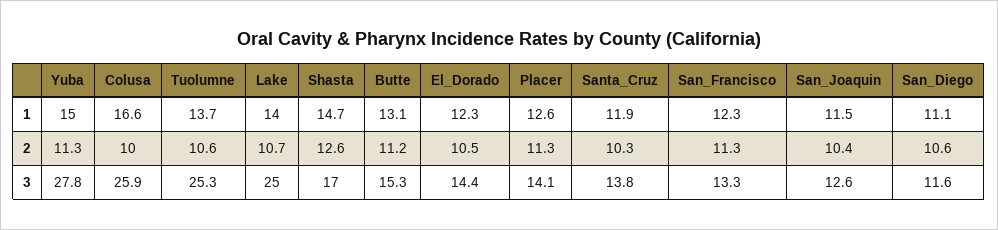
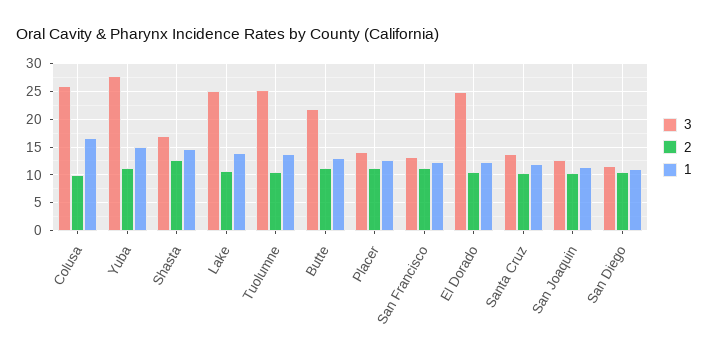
3, Butte: 15.3 -> 22.5
3, El_Dorado: 14.4 -> 25

